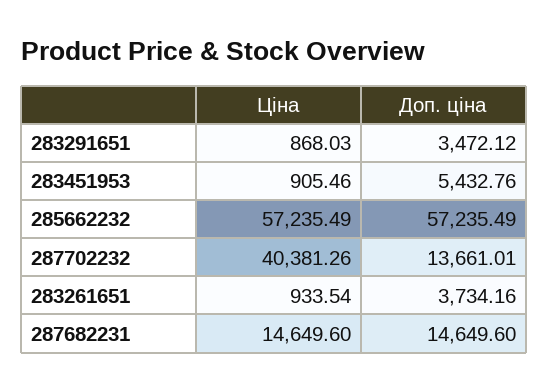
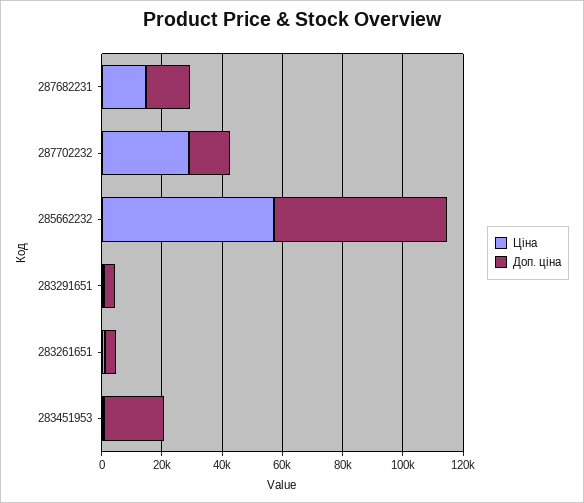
Доп. ціна, 283451953: 5432.76 -> 20000
Ціна, 287702232: 40381.26 -> 30000

